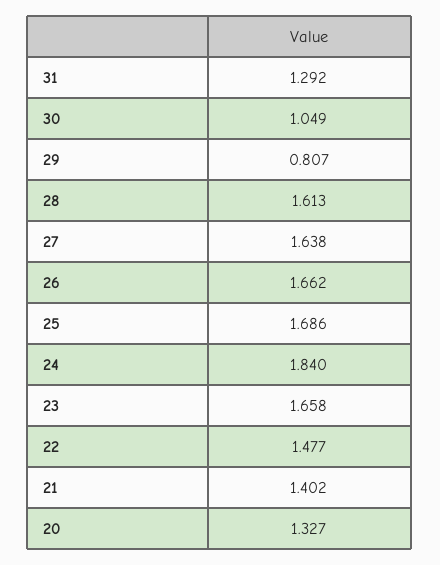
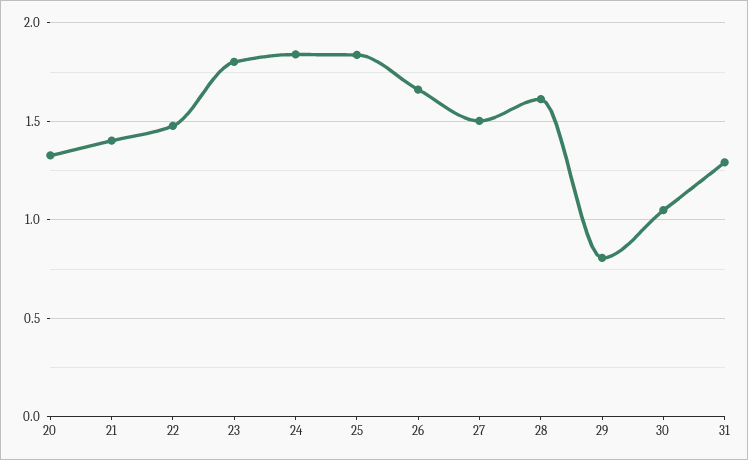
27: 1.638 -> 1.5
25: 1.686 -> 1.85
23: 1.658 -> 1.8

